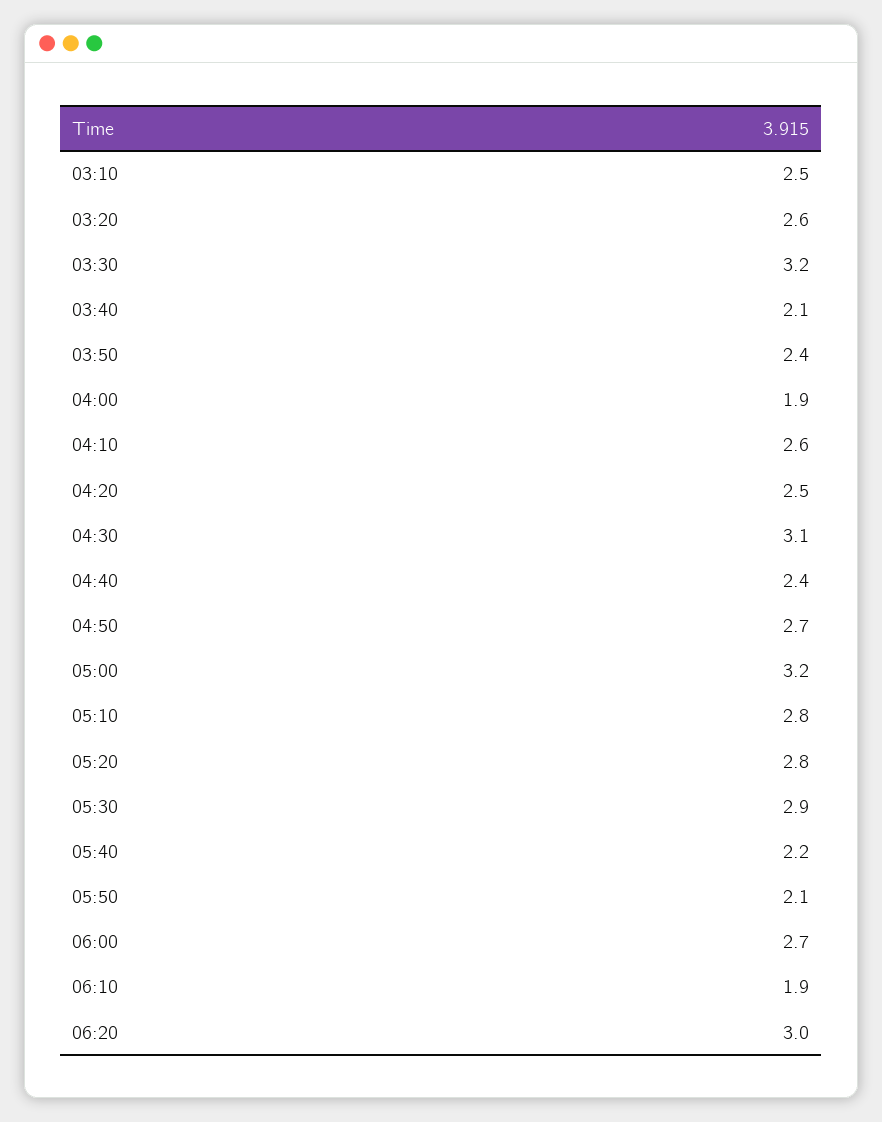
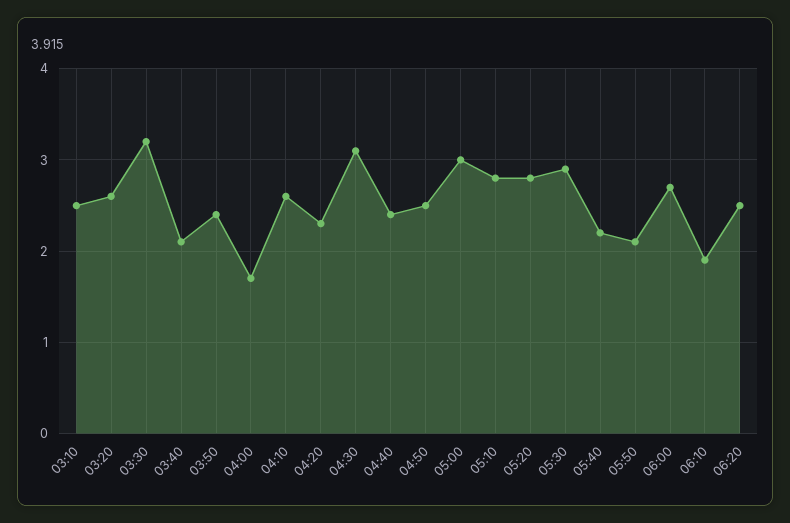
04:00: 1.9 -> 1.7
04:20: 2.5 -> 2.3
04:50: 2.7 -> 2.5
05:00: 3.2 -> 3
06:20: 3 -> 2.5

